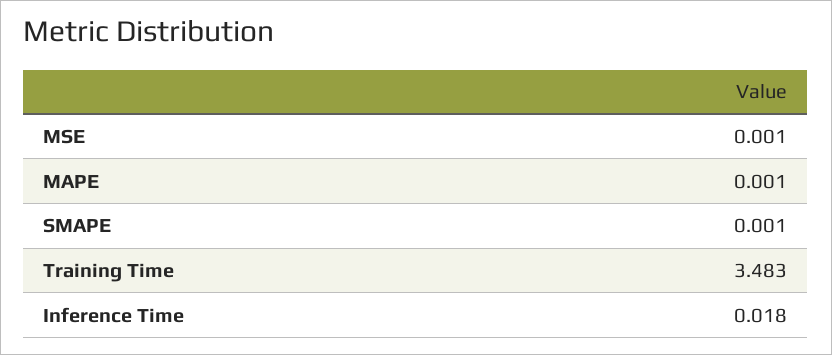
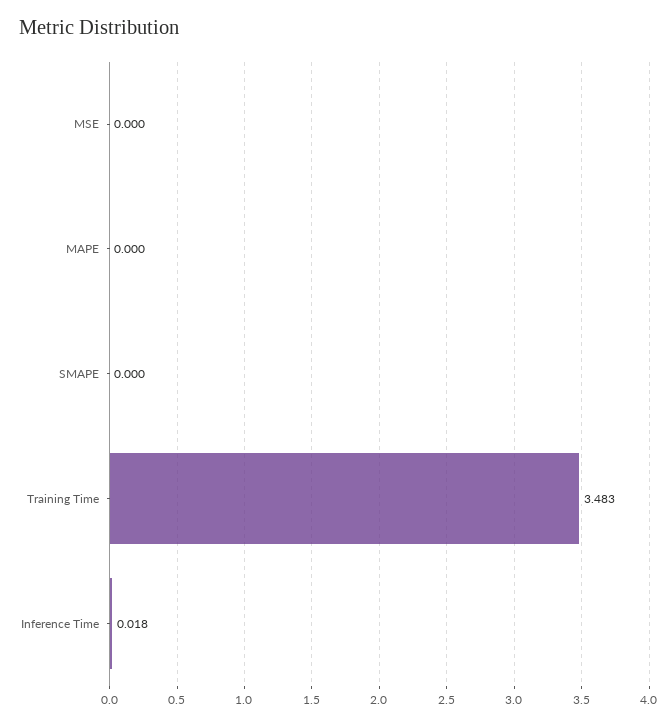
MSE: 0.001 -> 0
MAPE: 0.001 -> 0
SMAPE: 0.001 -> 0

